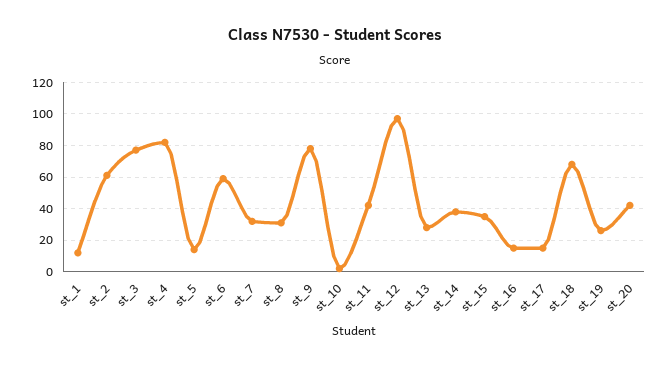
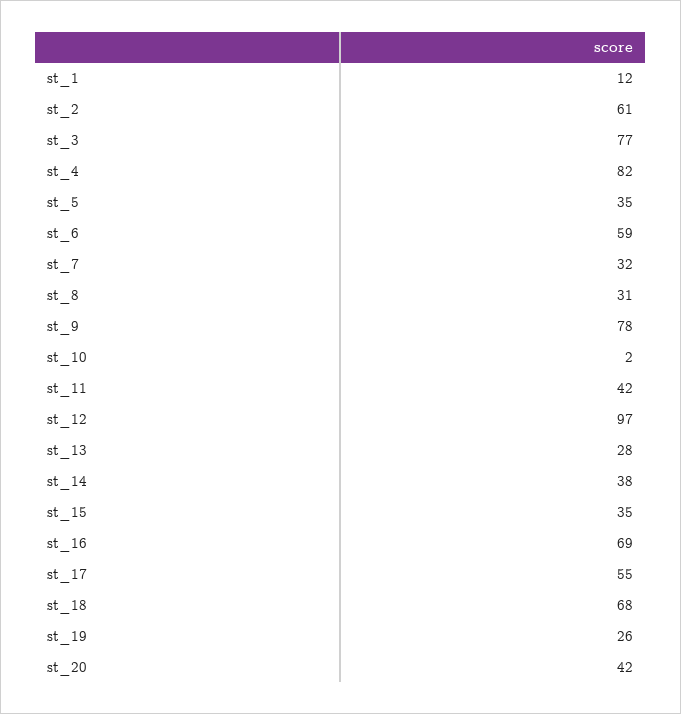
st_5: 15 -> 35
st_16: 15 -> 69
st_17: 15 -> 55

